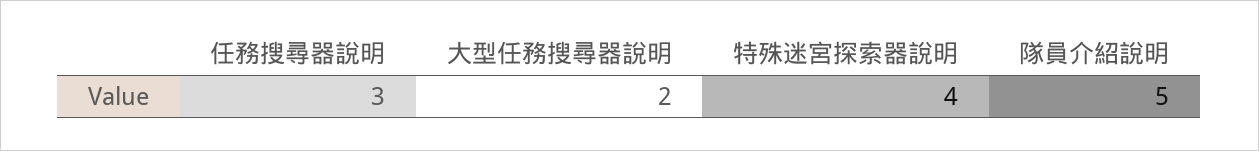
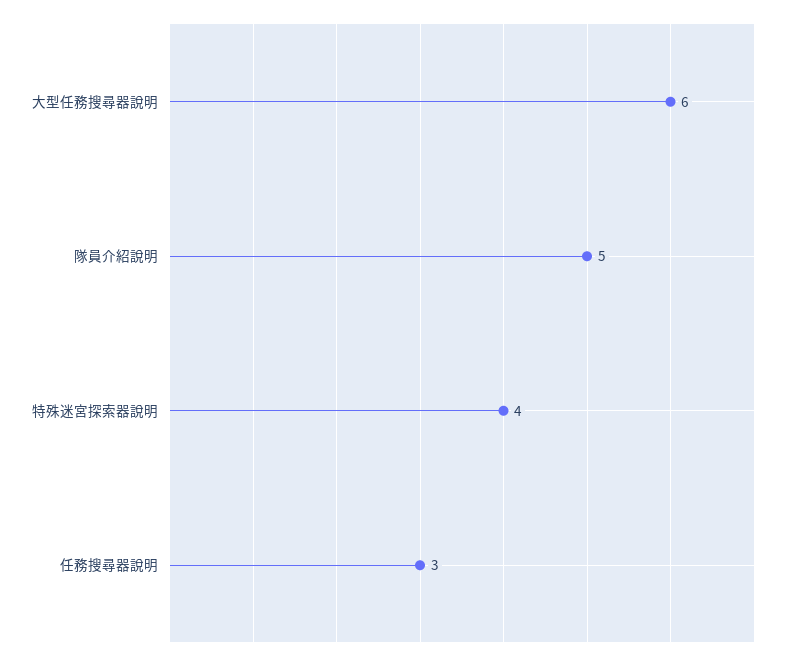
大型任務搜尋器說明: 2 -> 6

